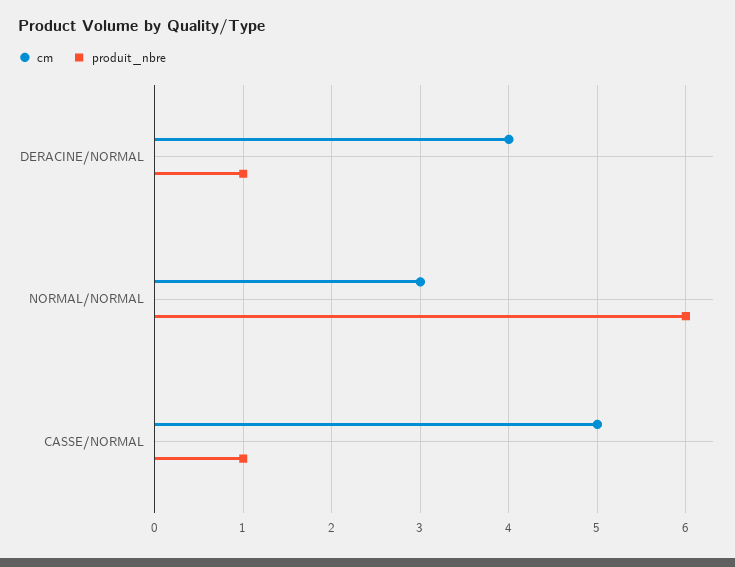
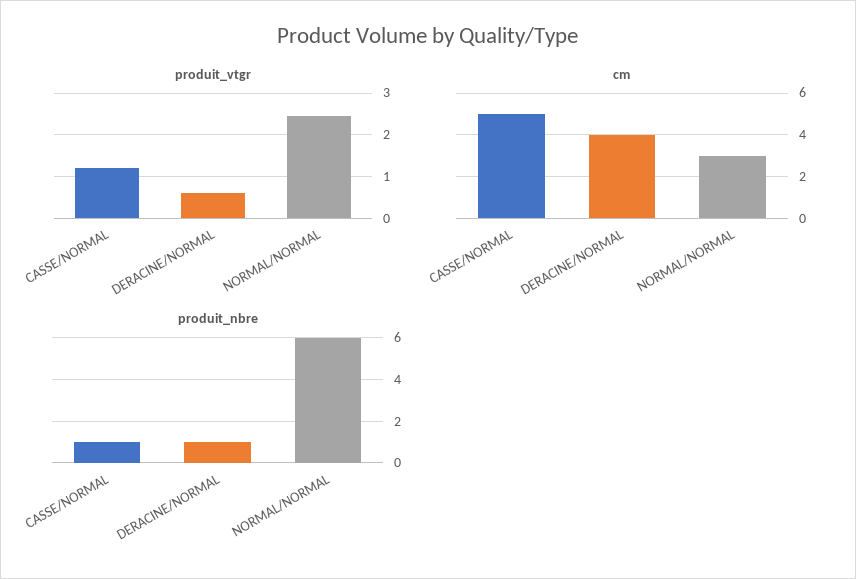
produit_vtgr, CASSE/NORMAL: none -> 1.2
produit_vtgr, DERACINE/NORMAL: none -> 0.6
produit_vtgr, NORMAL/NORMAL: none -> 2.4

